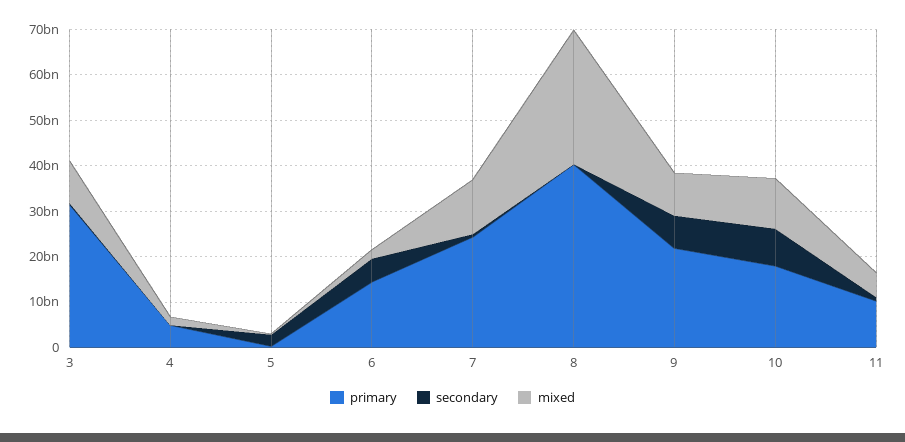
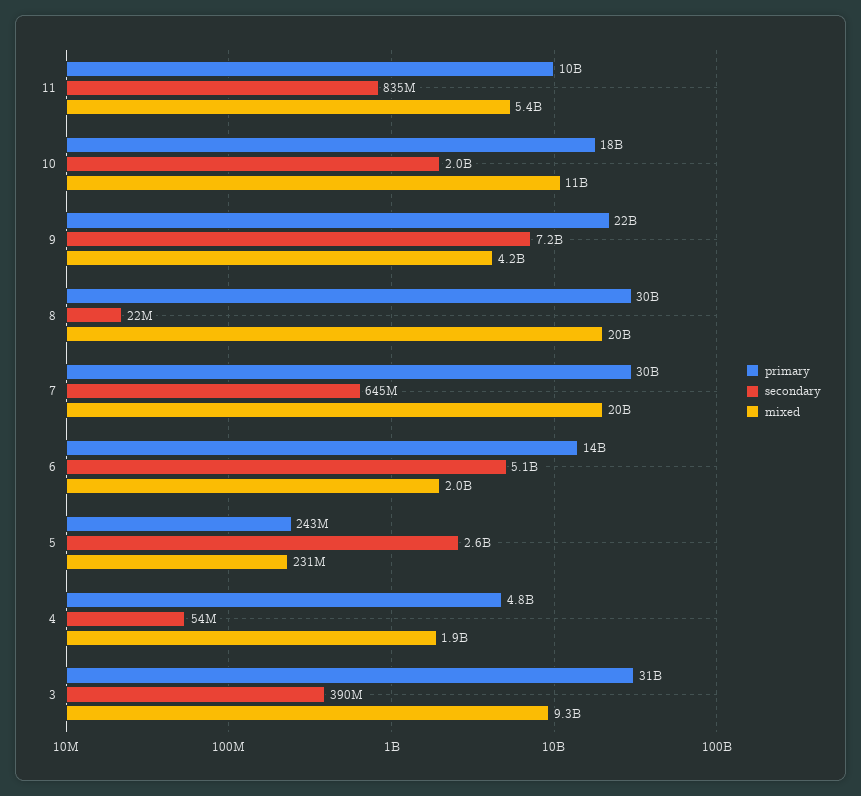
primary, 7: 24000000000 -> 30000000000
mixed, 7: 12000000000 -> 20000000000
primary, 8: 40000000000 -> 30000000000
mixed, 8: 30000000000 -> 20000000000
mixed, 9: 10000000000 -> 4200000000
secondary, 10: 8000000000 -> 2000000000

